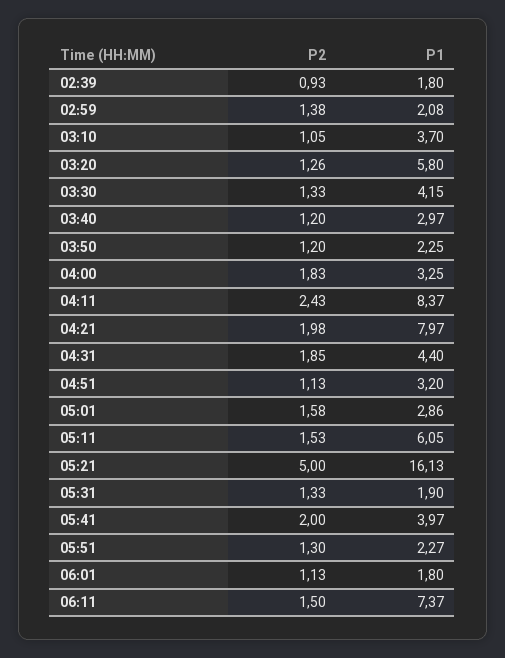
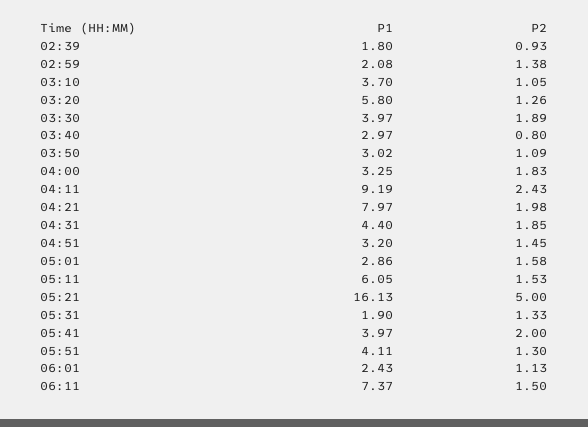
P2, 03:30: 1.33 -> 1.89
P1, 03:30: 4.15 -> 3.97
P2, 03:40: 1.2 -> 0.8
P2, 03:50: 1.2 -> 1.09
P1, 03:50: 2.25 -> 3.02
P1, 04:11: 8.37 -> 9.19
P2, 04:51: 1.13 -> 1.45
P1, 05:51: 2.27 -> 4.11
P1, 06:01: 1.8 -> 2.43

